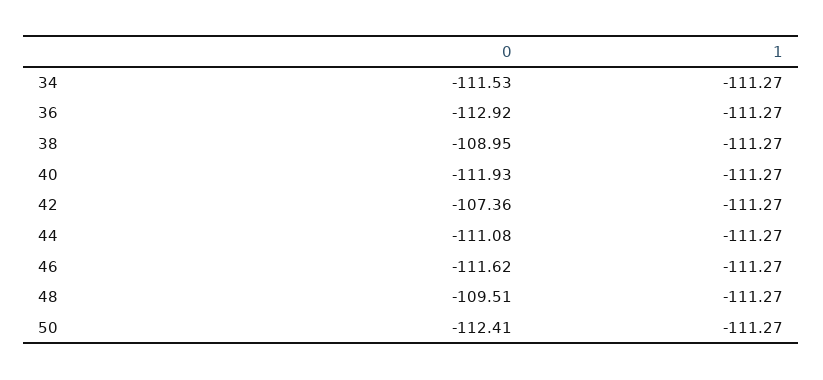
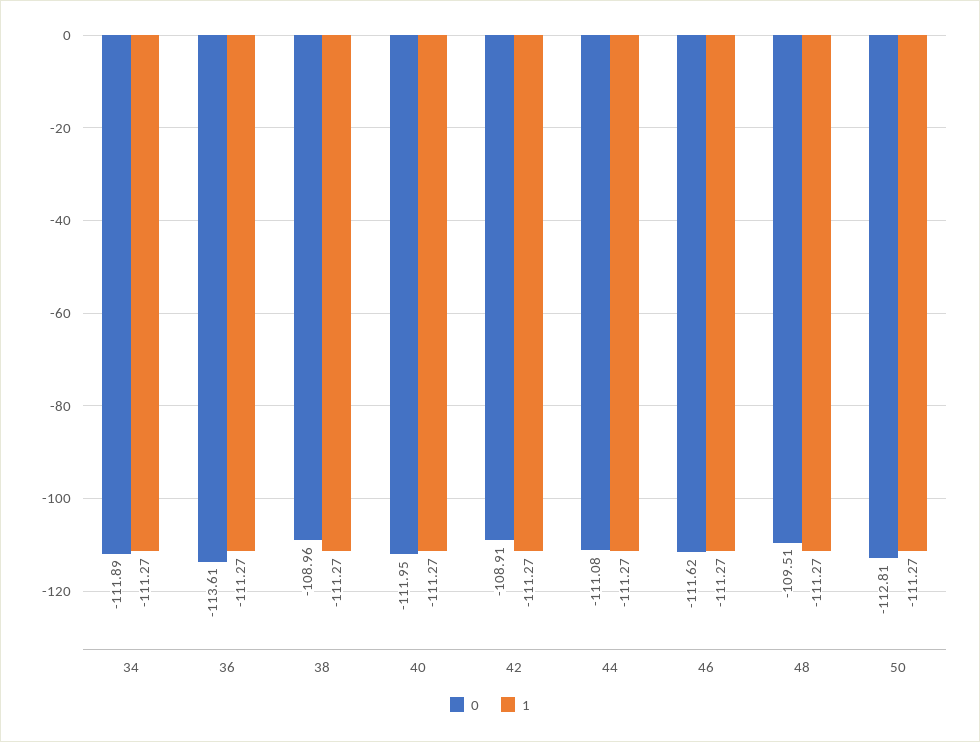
0, 34: -111.53 -> -111.89
0, 36: -112.92 -> -113.61
0, 38: -108.95 -> -108.96
0, 40: -111.93 -> -111.95
0, 42: -107.36 -> -108.91
0, 50: -112.41 -> -112.81

